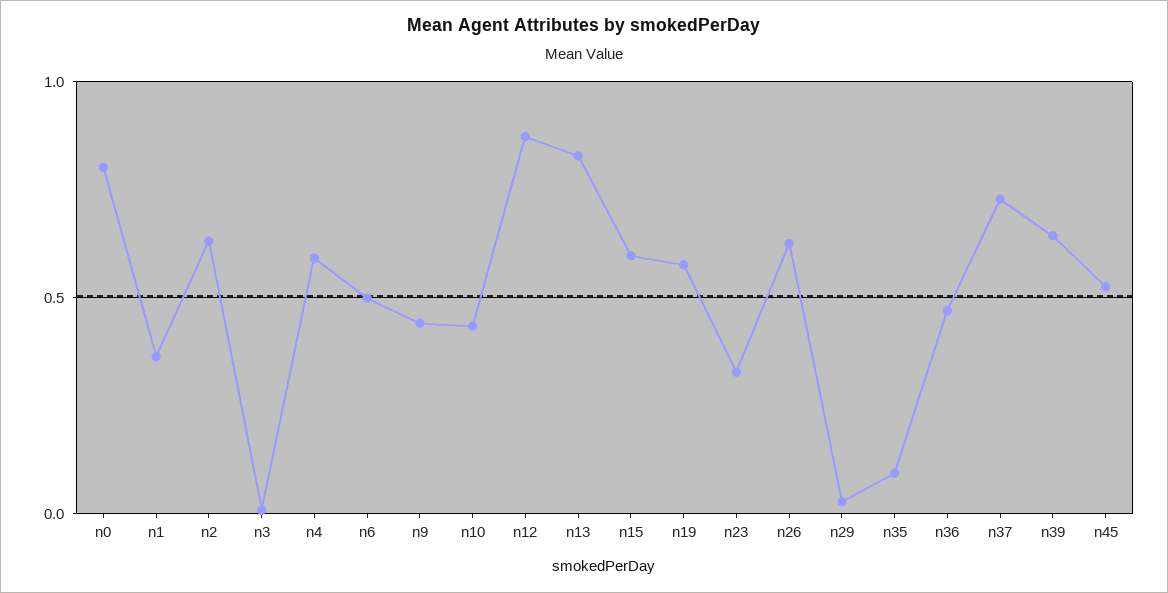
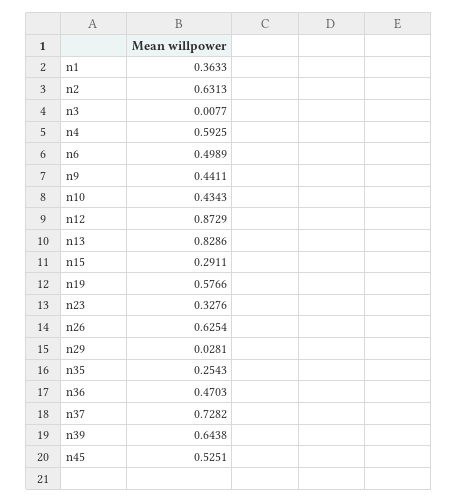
n0: 0.8 -> none
n15: 0.6 -> 0.2911
n35: 0.1 -> 0.2543

